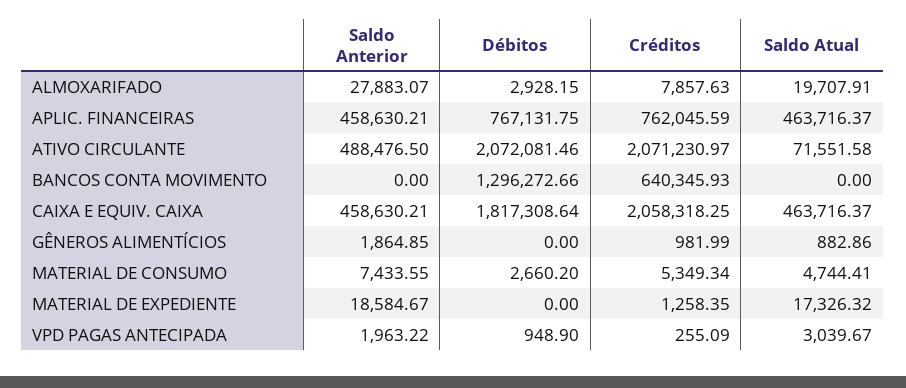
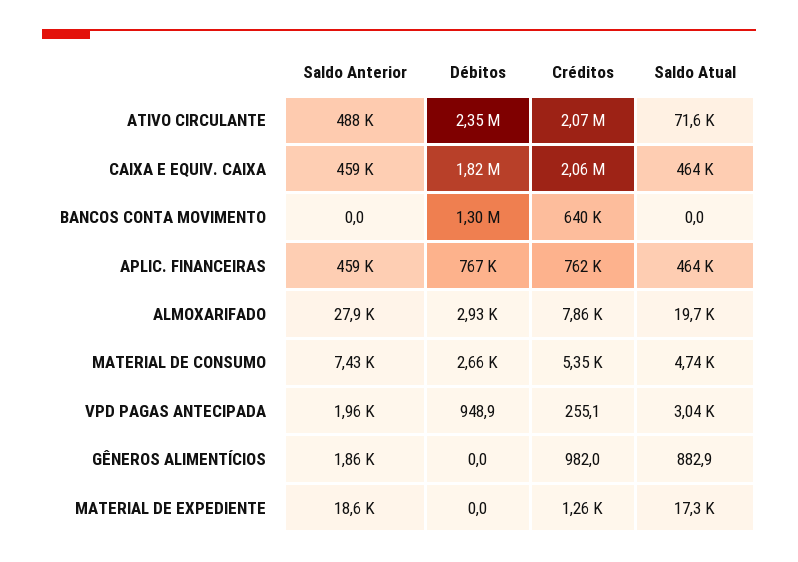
Débitos, ATIVO CIRCULANTE: 2072081.46 -> 2350000

